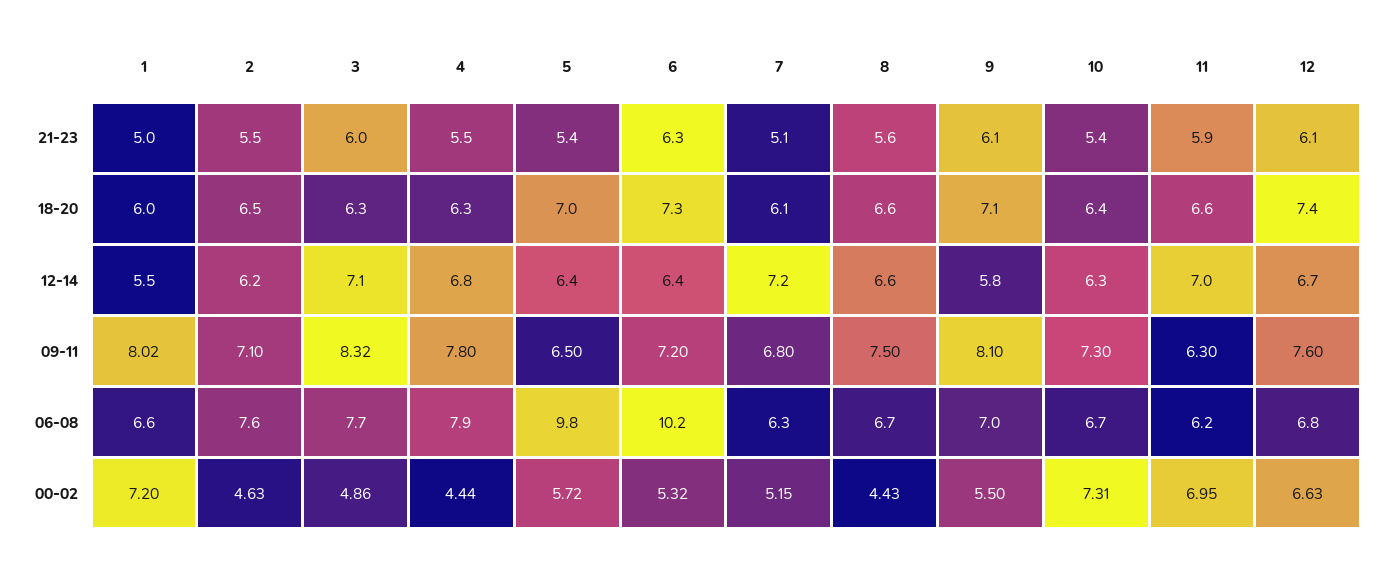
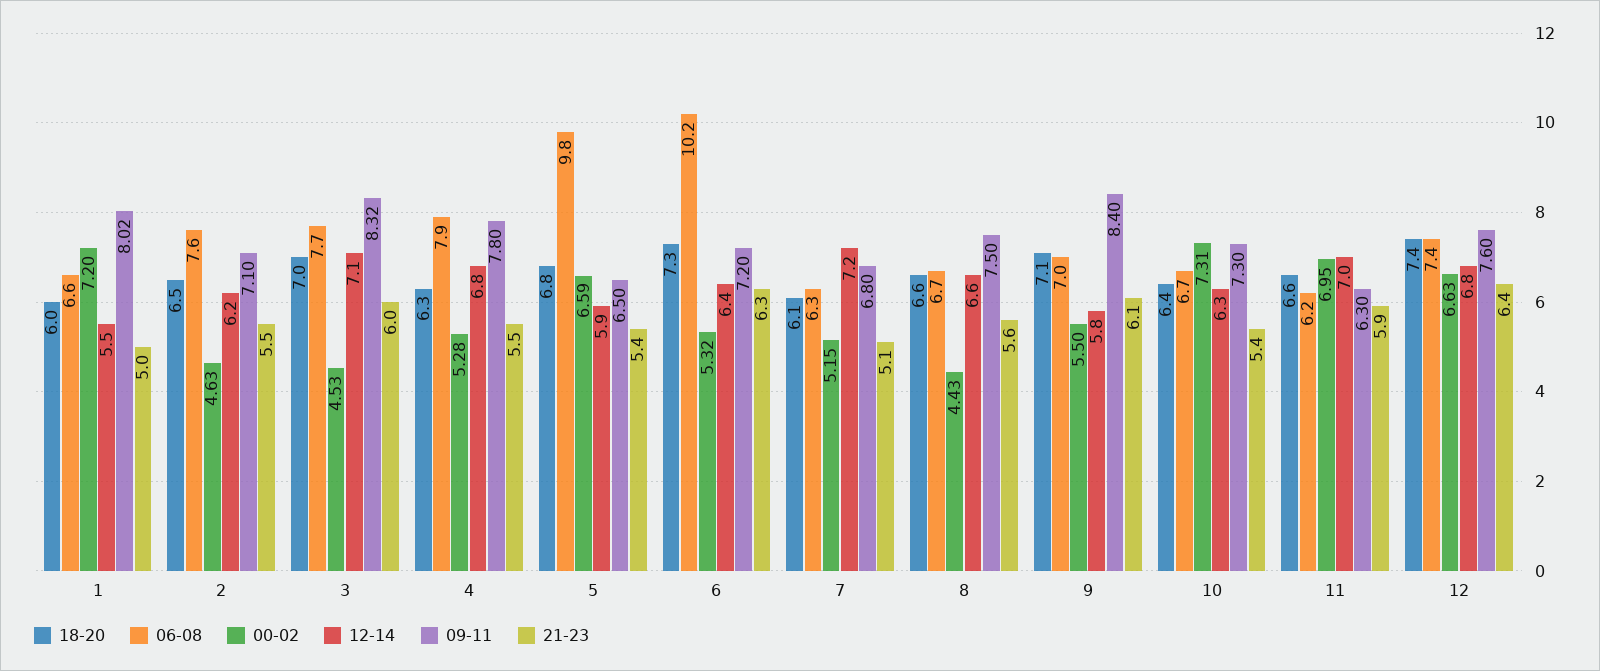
21-23, 12: 6.1 -> 6.4
18-20, 3: 6.3 -> 7
18-20, 5: 7 -> 6.8
12-14, 5: 6.4 -> 5.9
12-14, 12: 6.7 -> 6.8
09-11, 9: 8.1 -> 8.4
06-08, 12: 6.8 -> 7.4
00-02, 3: 4.86 -> 4.53
00-02, 4: 4.44 -> 5.28
00-02, 5: 5.72 -> 6.59

